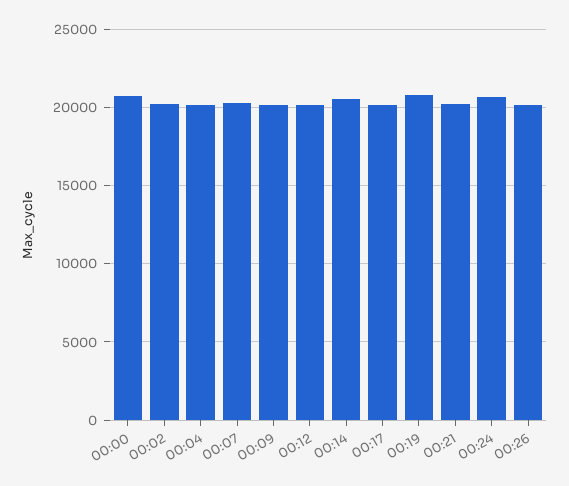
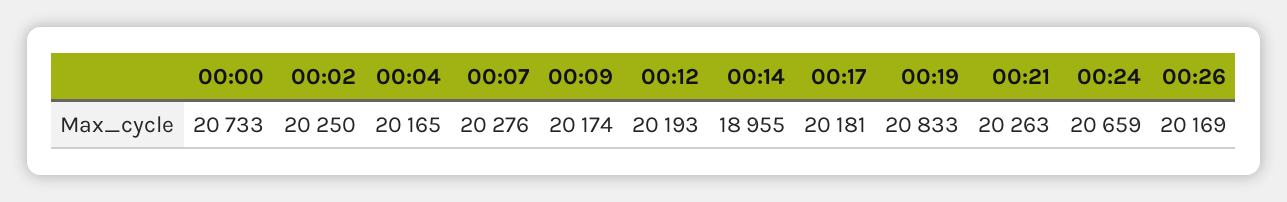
00:14: 20500 -> 18955

